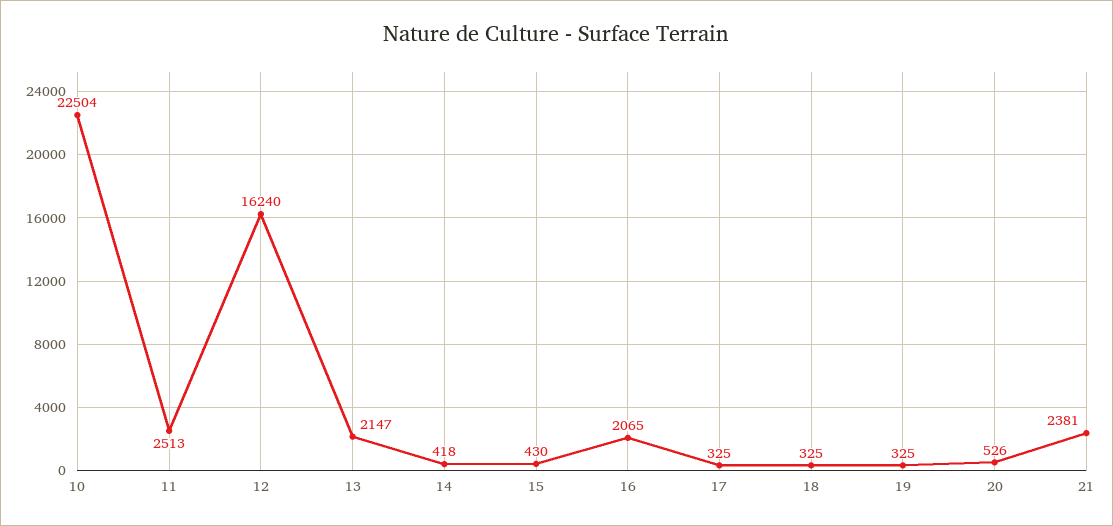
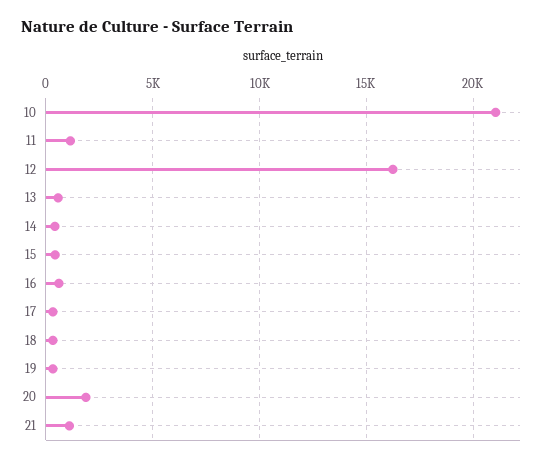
10: 22504 -> 21000
11: 2513 -> 1000
13: 2147 -> 500
16: 2065 -> 500
20: 526 -> 2000
21: 2381 -> 1000

